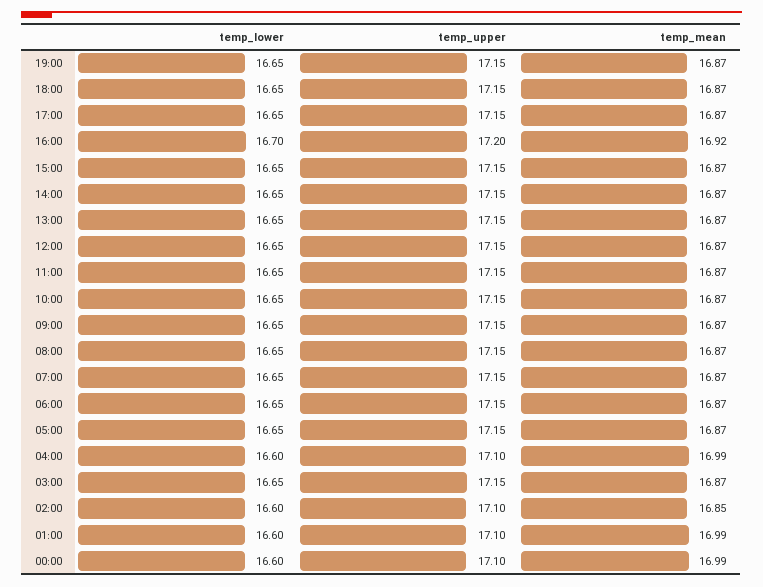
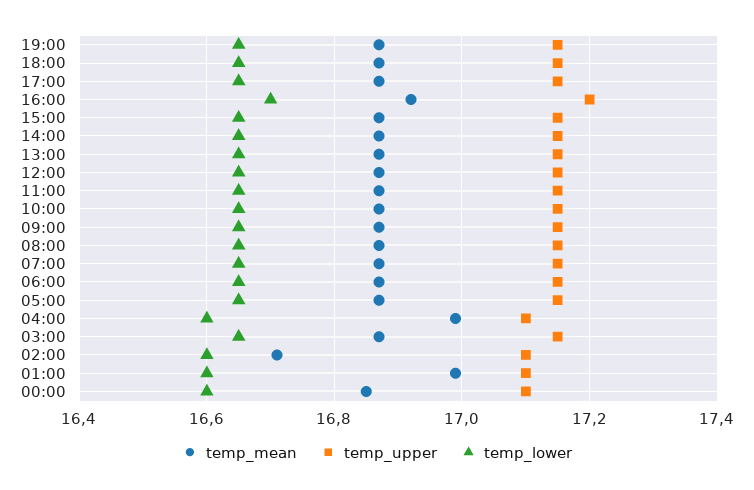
temp_mean, 02:00: 16.85 -> 16.7
temp_mean, 00:00: 16.99 -> 16.85

